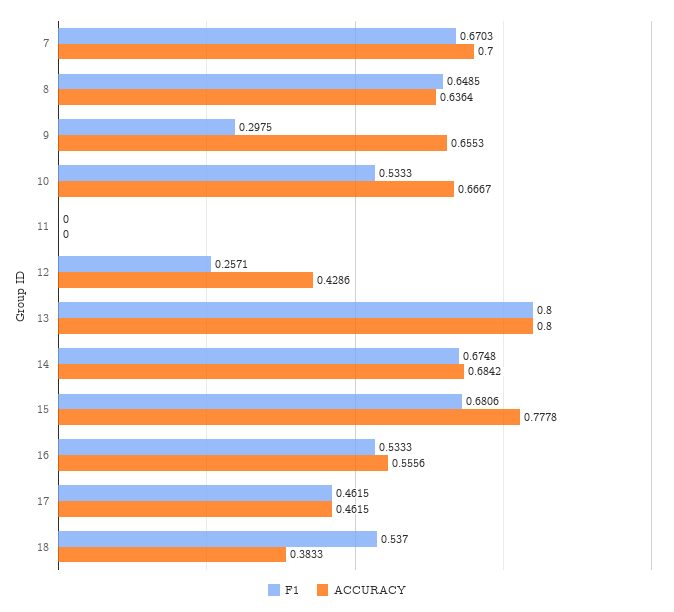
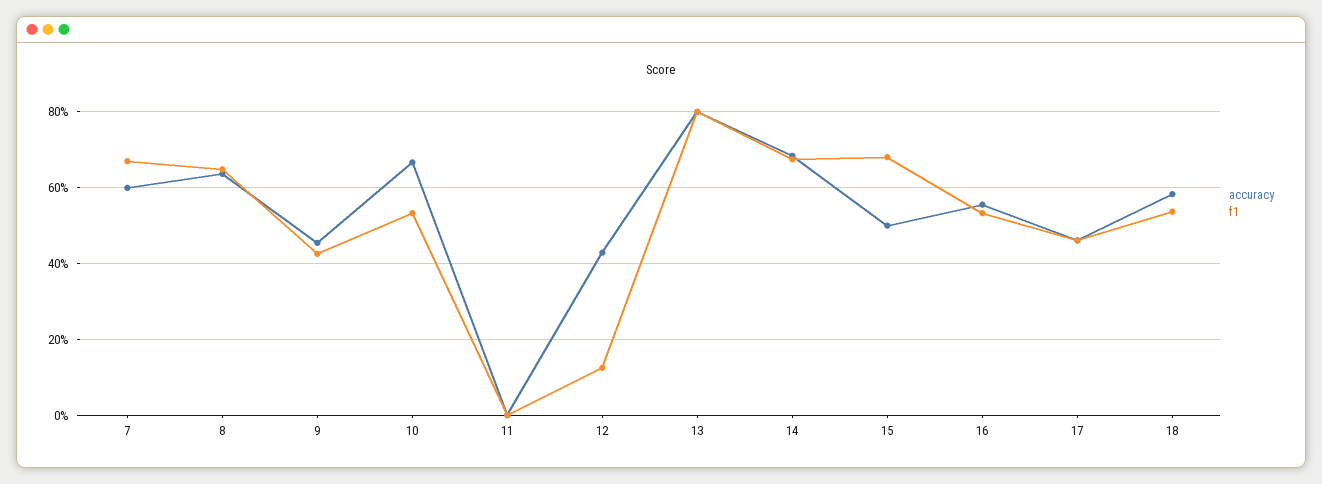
ACCURACY, 7: 0.7 -> 0.6
F1, 9: 0.2975 -> 0.42
ACCURACY, 9: 0.6553 -> 0.46
F1, 12: 0.2571 -> 0.12
ACCURACY, 15: 0.7778 -> 0.5
ACCURACY, 18: 0.3833 -> 0.58

